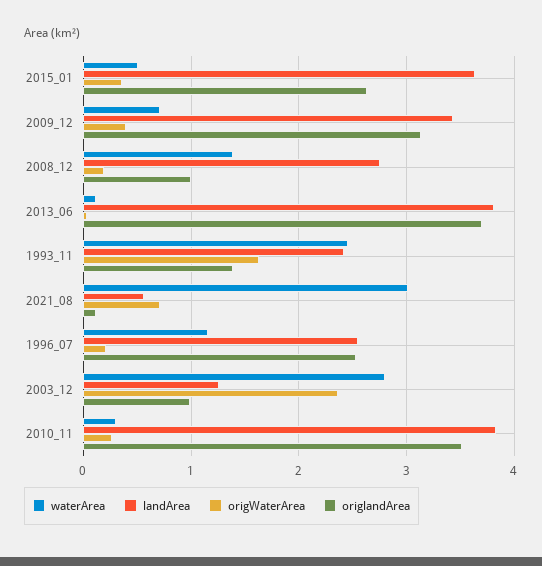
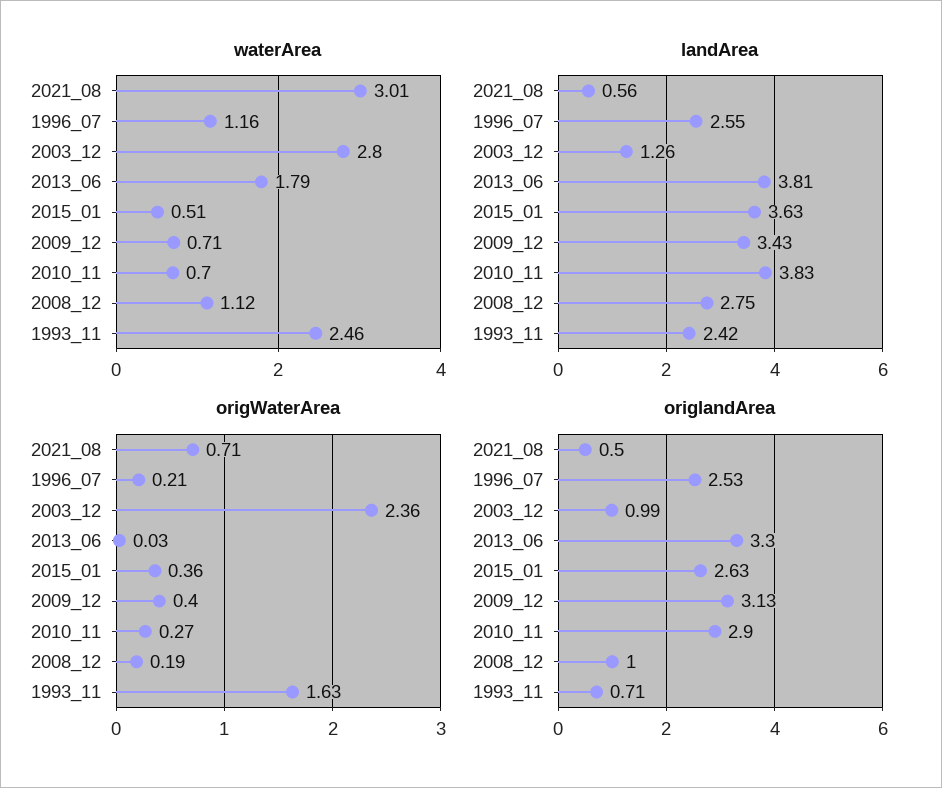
waterArea, 2008_12: 1.4 -> 1.12
waterArea, 2013_06: 0.1 -> 1.79
origlandArea, 2013_06: 3.7 -> 3.3
origlandArea, 1993_11: 1.4 -> 0.71
origlandArea, 2021_08: 0.1 -> 0.5
waterArea, 2010_11: 0.3 -> 0.7
origlandArea, 2010_11: 3.5 -> 2.9

